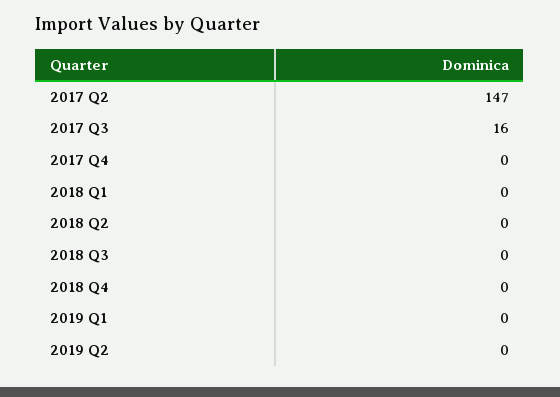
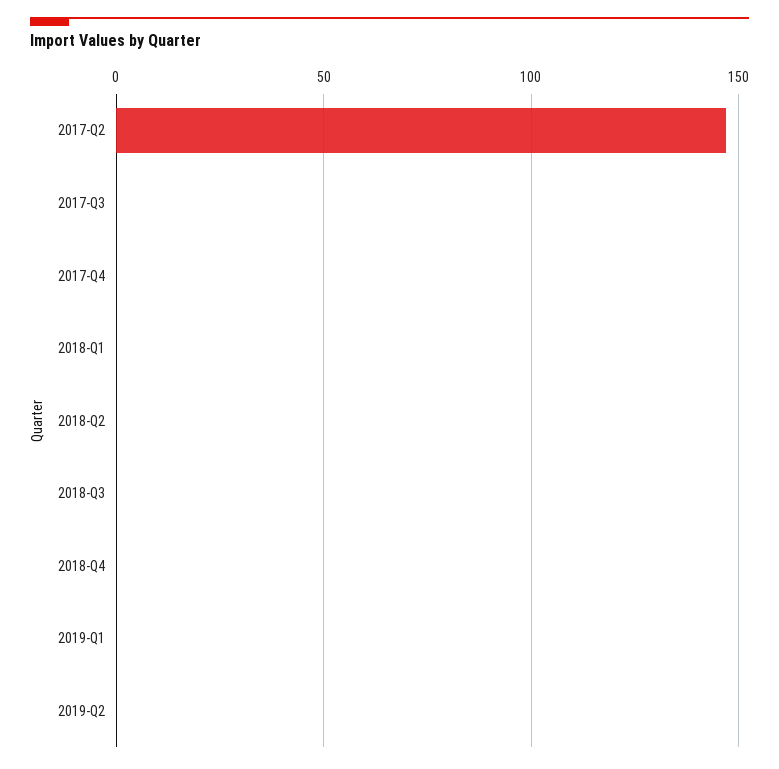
2017 Q3: 16 -> 0

